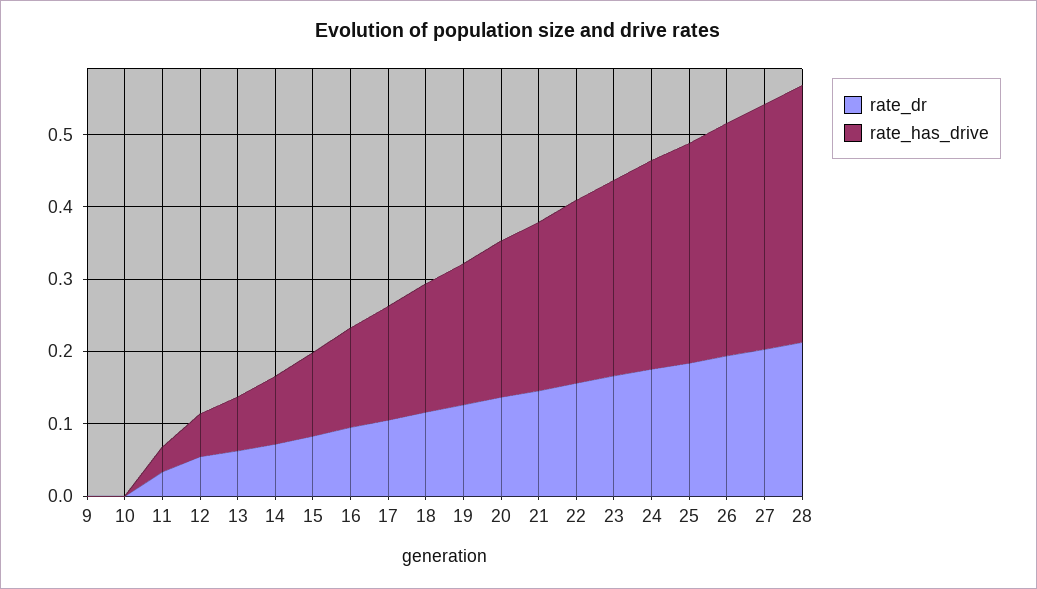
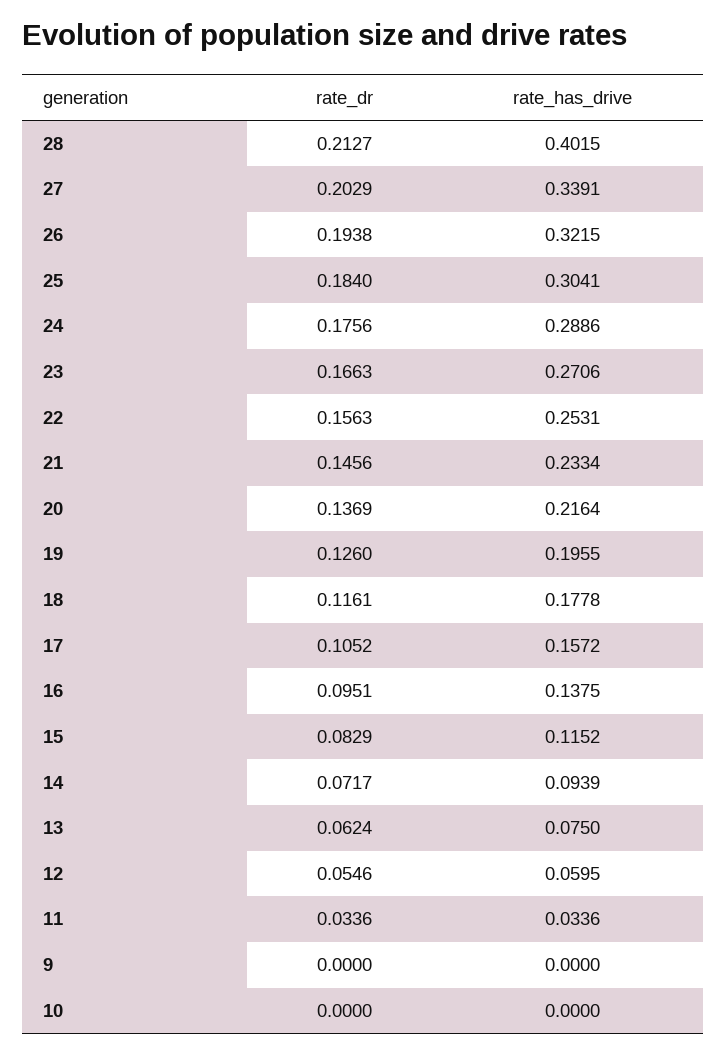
rate_has_drive, 28: 0.36 -> 0.4015

